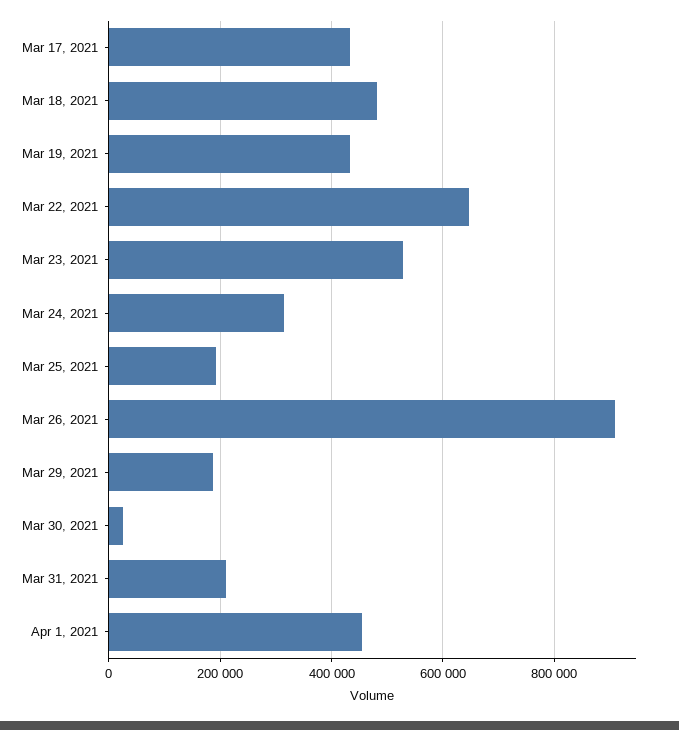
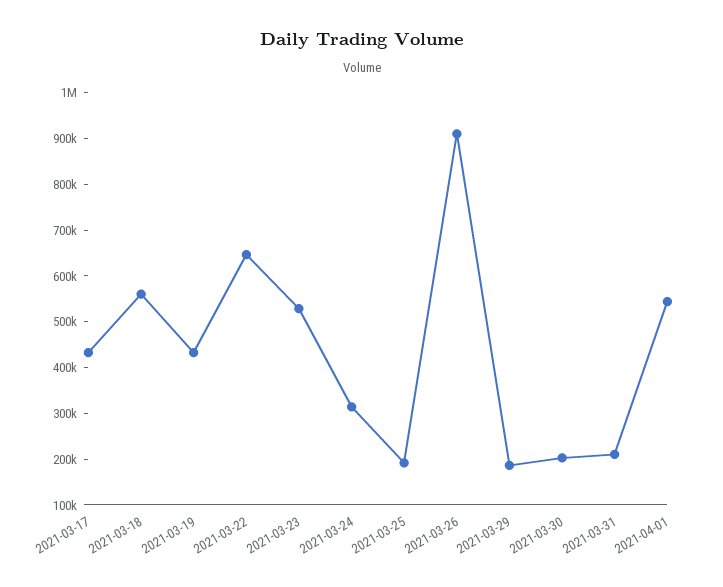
Mar 18, 2021: 480000 -> 560000
Mar 30, 2021: 20000 -> 200000
Apr 1, 2021: 460000 -> 540000

